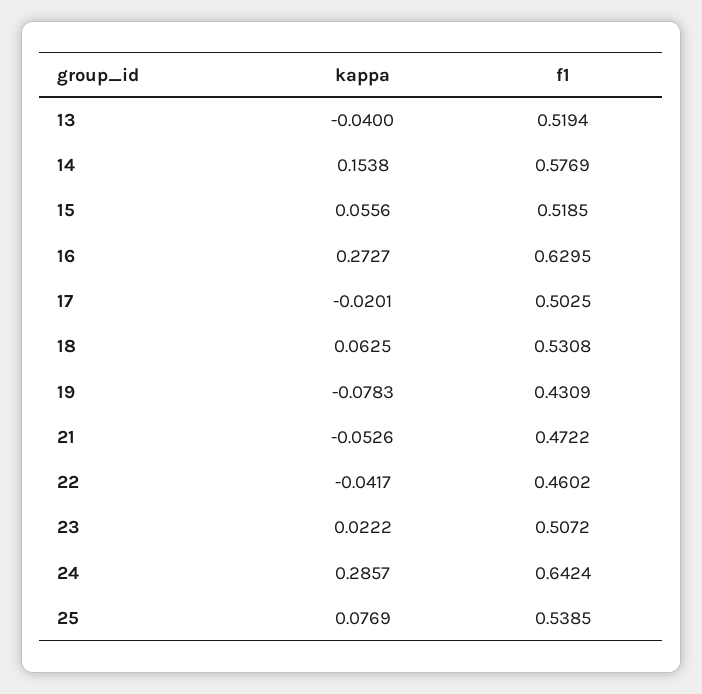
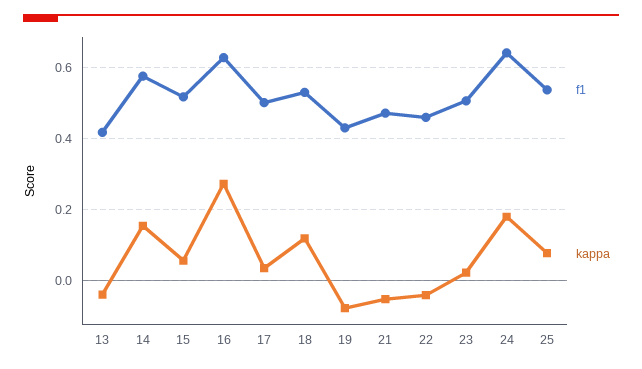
f1, 13: 0.5194 -> 0.42
kappa, 17: -0.0201 -> 0.04
kappa, 18: 0.0625 -> 0.12
kappa, 24: 0.2857 -> 0.18

